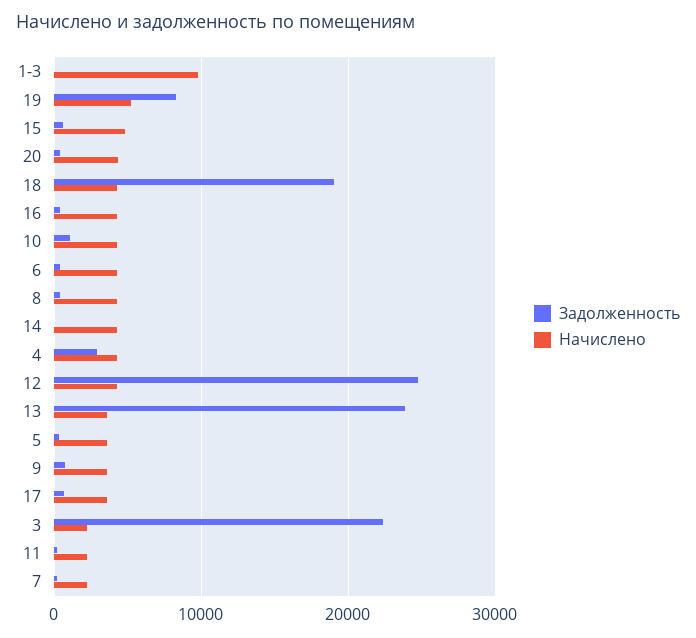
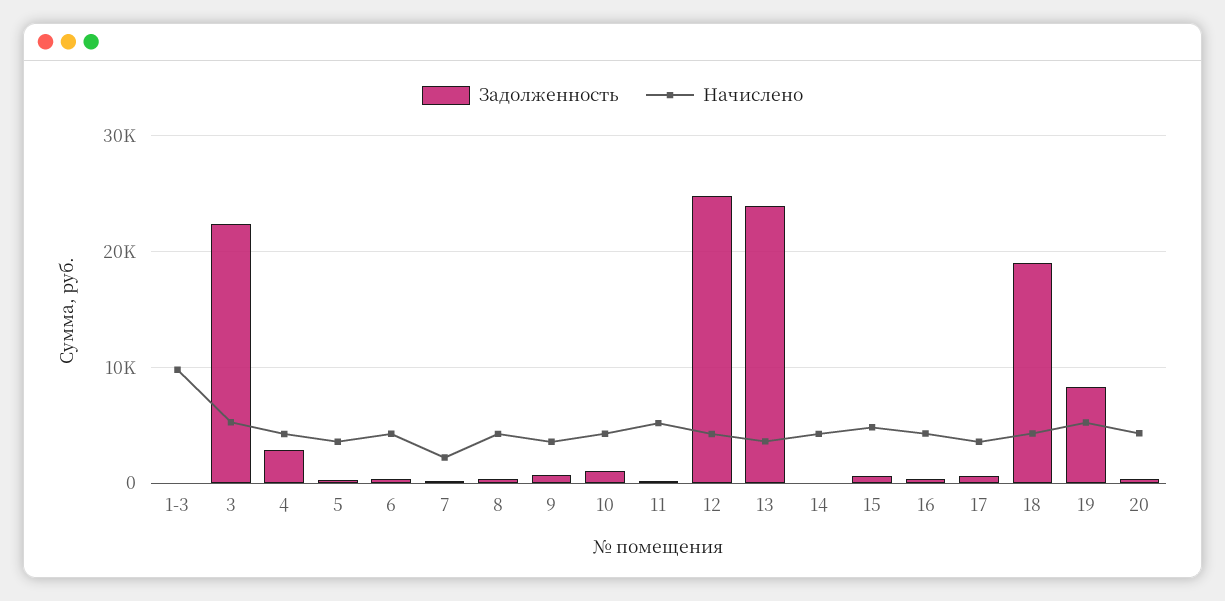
Начислено, 3: 2000 -> 5000
Начислено, 11: 2000 -> 5000

